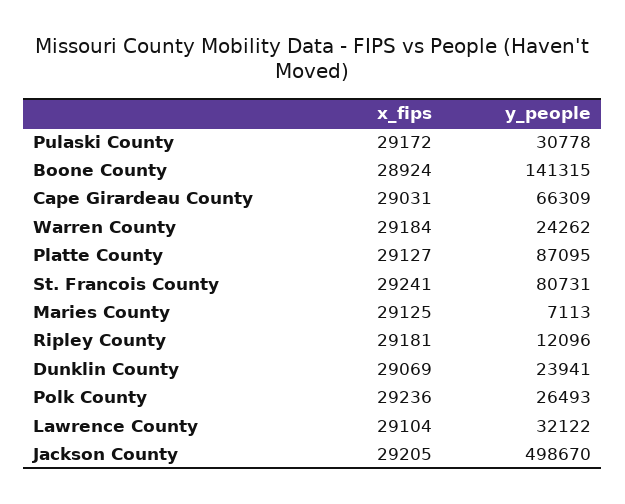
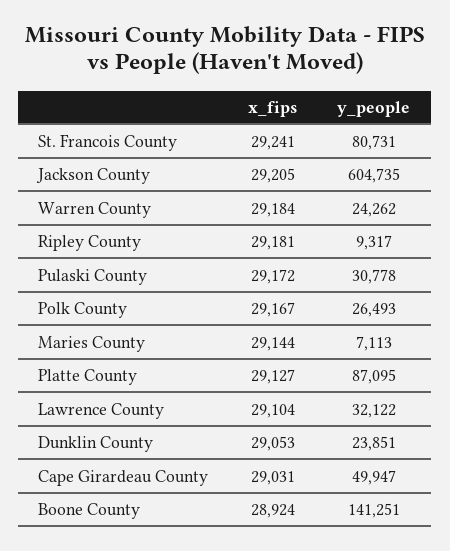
y_people, Boone County: 141315 -> 141251
y_people, Cape Girardeau County: 66309 -> 49947
x_fips, Maries County: 29125 -> 29144
y_people, Ripley County: 12096 -> 9317
x_fips, Dunklin County: 29069 -> 29053
y_people, Dunklin County: 23941 -> 23851
x_fips, Polk County: 29236 -> 29167
y_people, Jackson County: 498670 -> 604735

